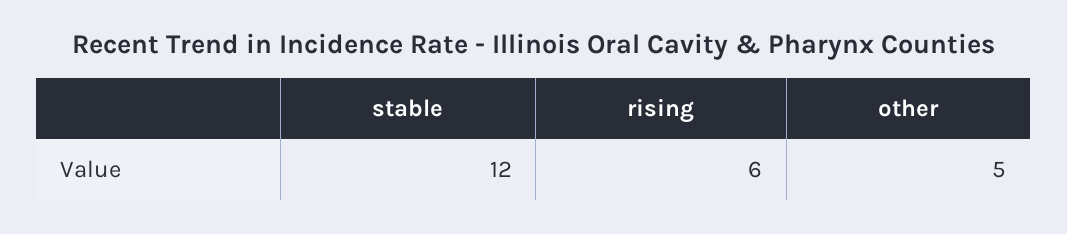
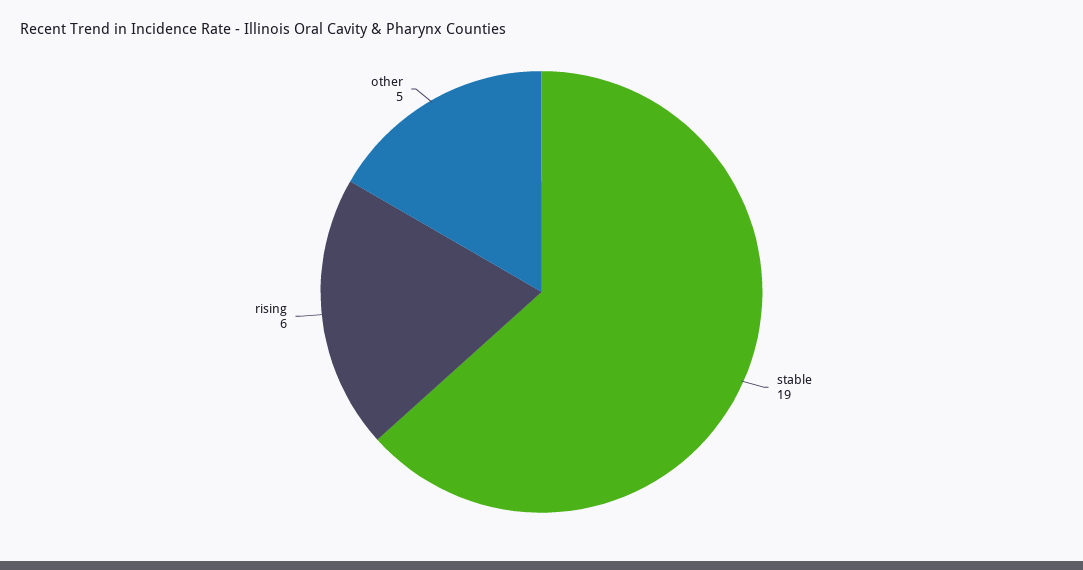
stable: 12 -> 19

